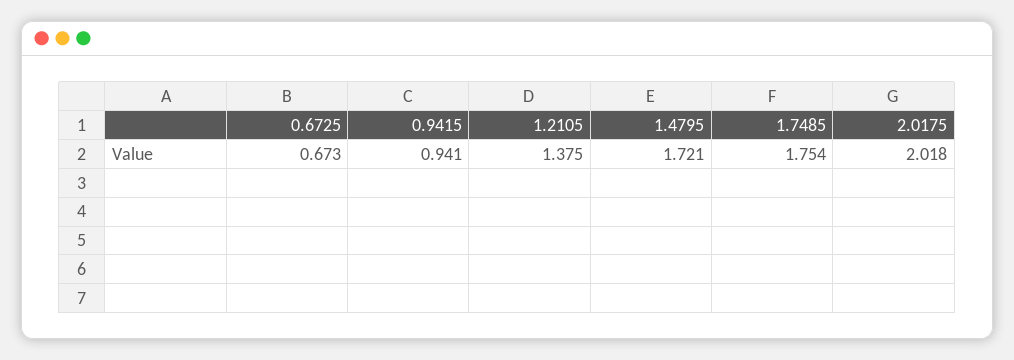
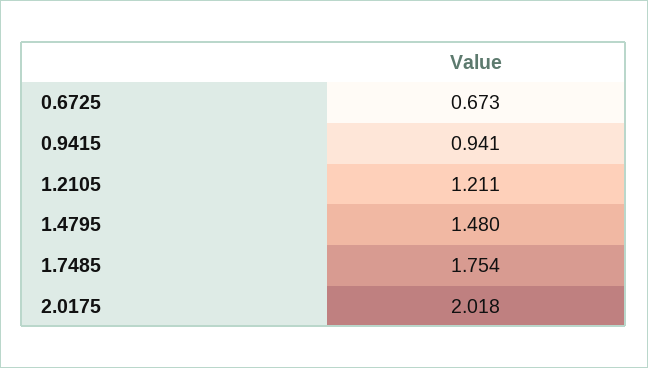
1.2105: 1.375 -> 1.211
1.4795: 1.721 -> 1.48

